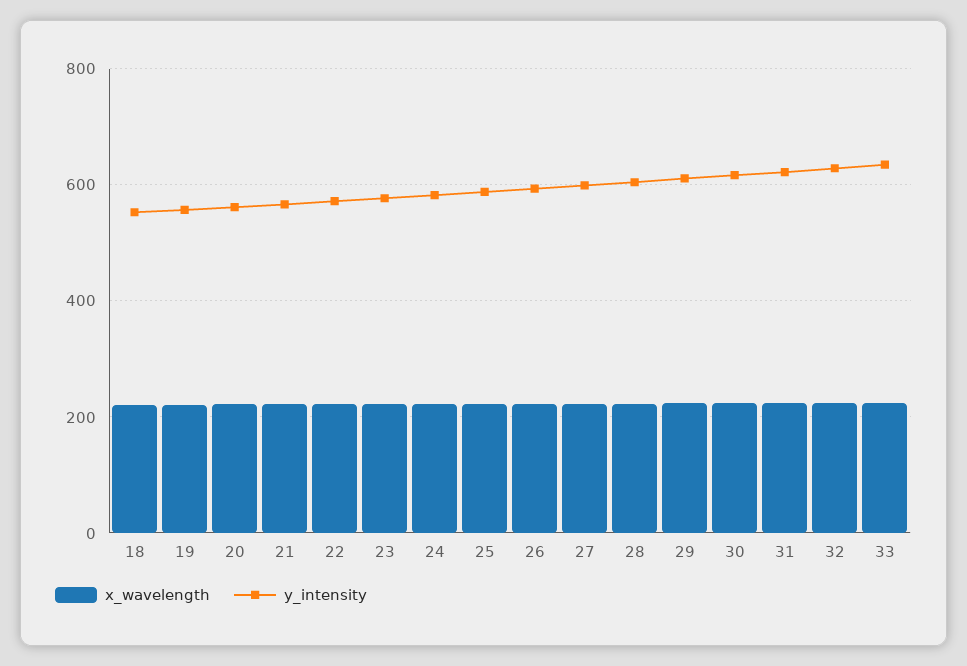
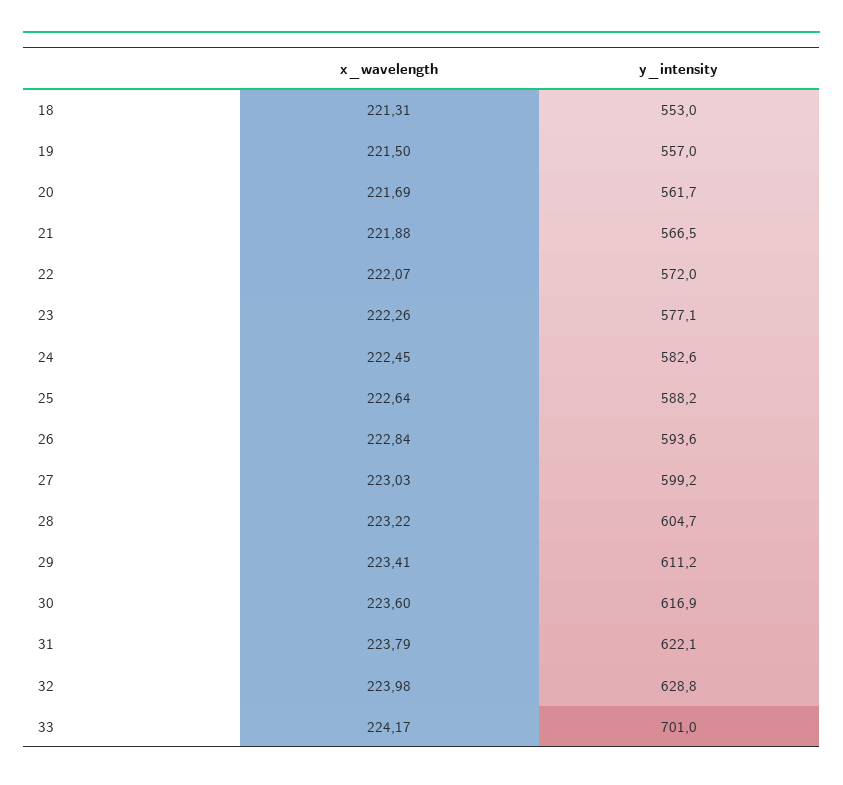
y_intensity, 33: 640 -> 701

